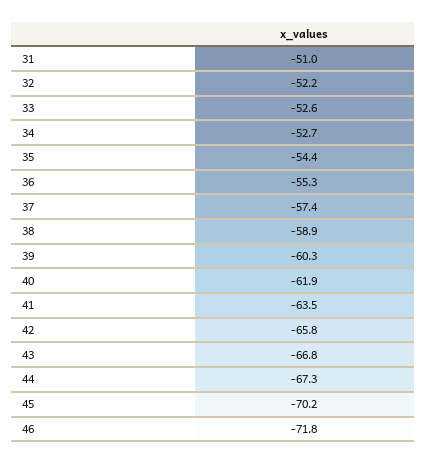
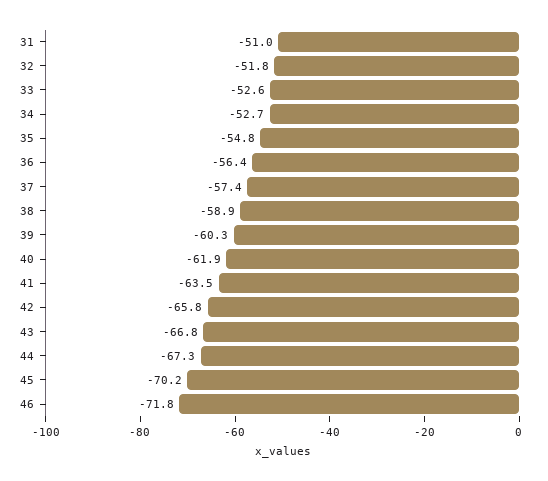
32: -52.2 -> -51.8
35: -54.4 -> -54.8
36: -55.3 -> -56.4

